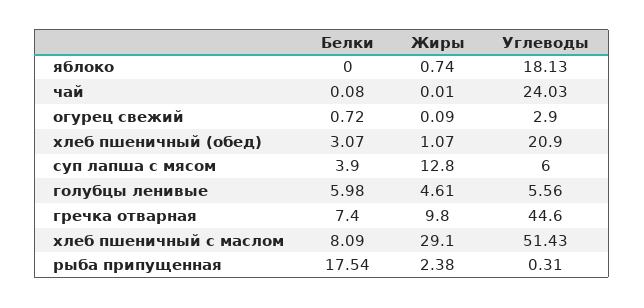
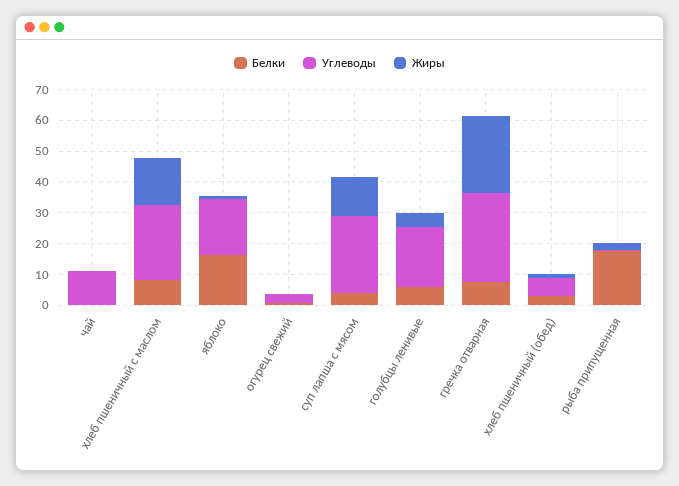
Белки, яблоко: 0 -> 15
Углеводы, чай: 24.03 -> 10
Углеводы, хлеб пшеничный (обед): 20.9 -> 5
Углеводы, суп лапша с мясом: 6 -> 25
Углеводы, голубцы ленивые: 5.56 -> 20
Жиры, гречка отварная: 9.8 -> 25
Углеводы, гречка отварная: 44.6 -> 30
Жиры, хлеб пшеничный с маслом: 29.1 -> 15
Углеводы, хлеб пшеничный с маслом: 51.43 -> 25

